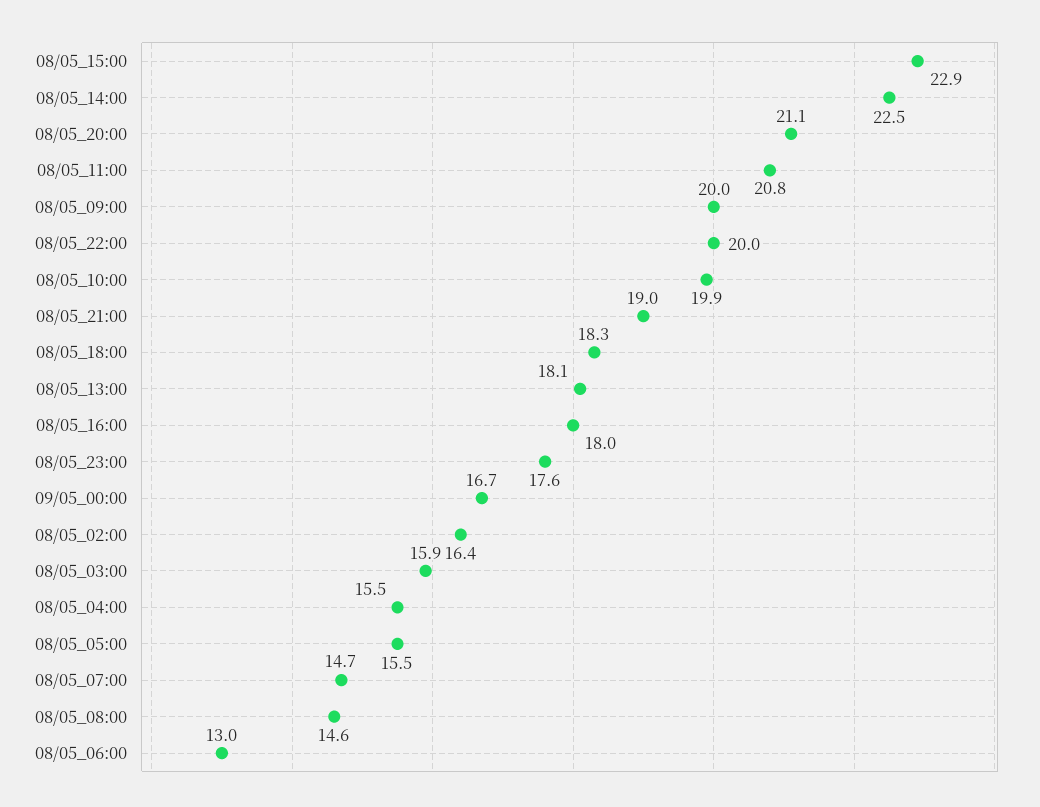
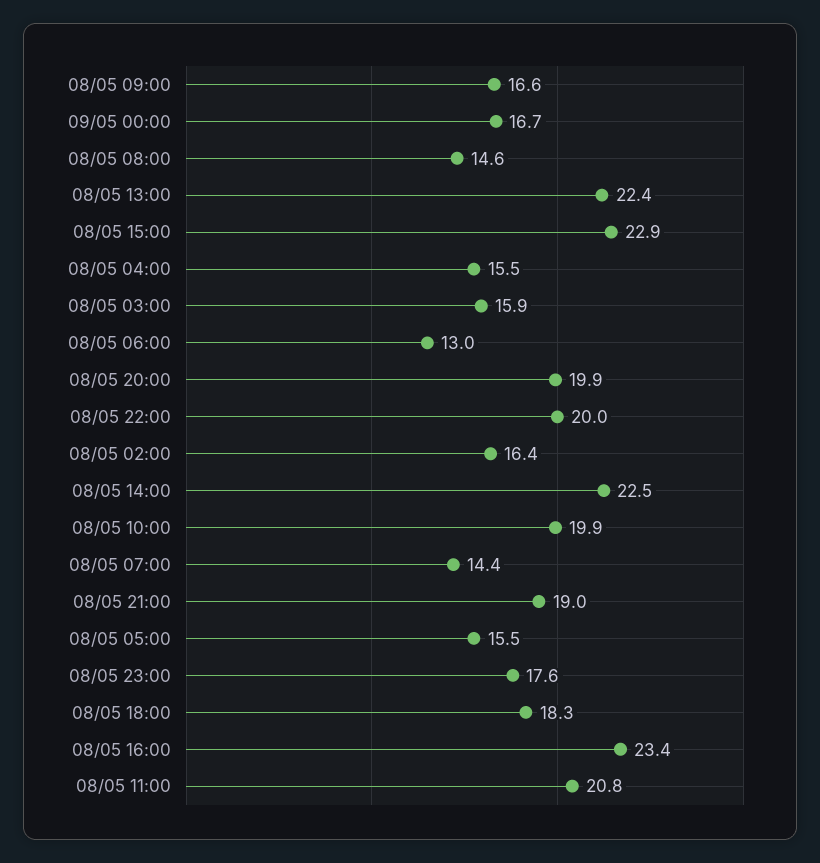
08/05_20:00: 21.1 -> 19.9
08/05_09:00: 20 -> 16.6
08/05_13:00: 18.1 -> 22.4
08/05_16:00: 18 -> 23.4
08/05_07:00: 14.7 -> 14.4

